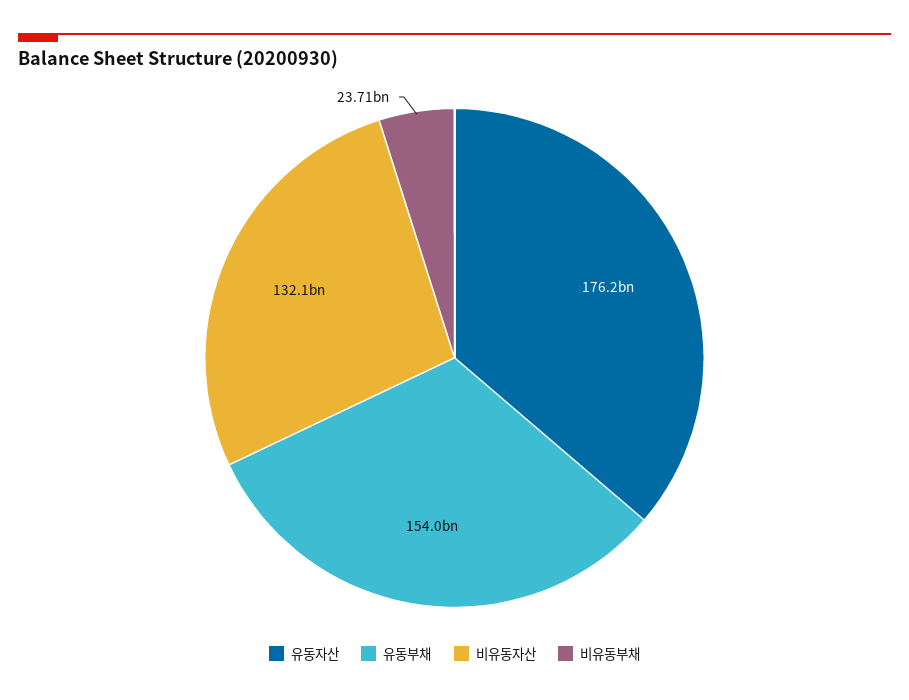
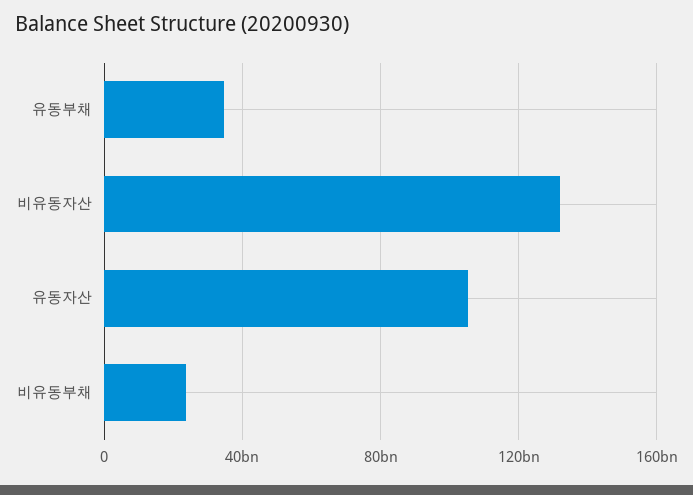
유동자산: 176200000000 -> 105000000000
유동부채: 154000000000 -> 35000000000

